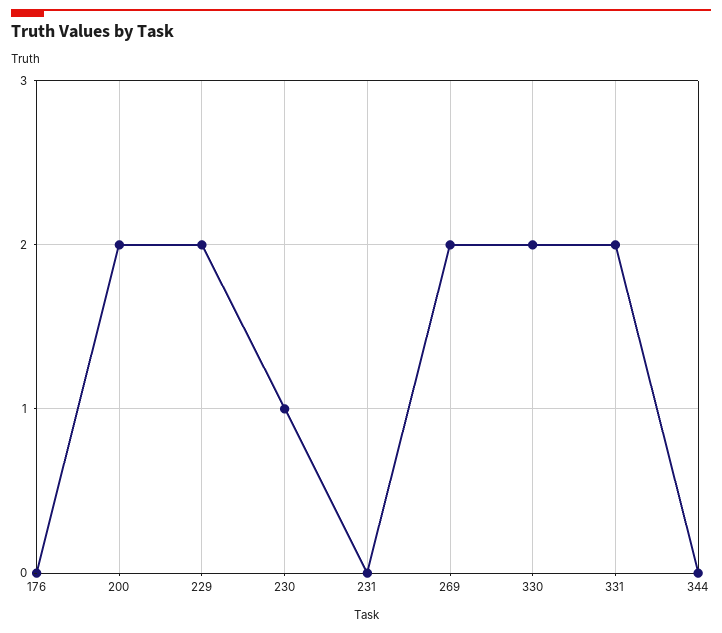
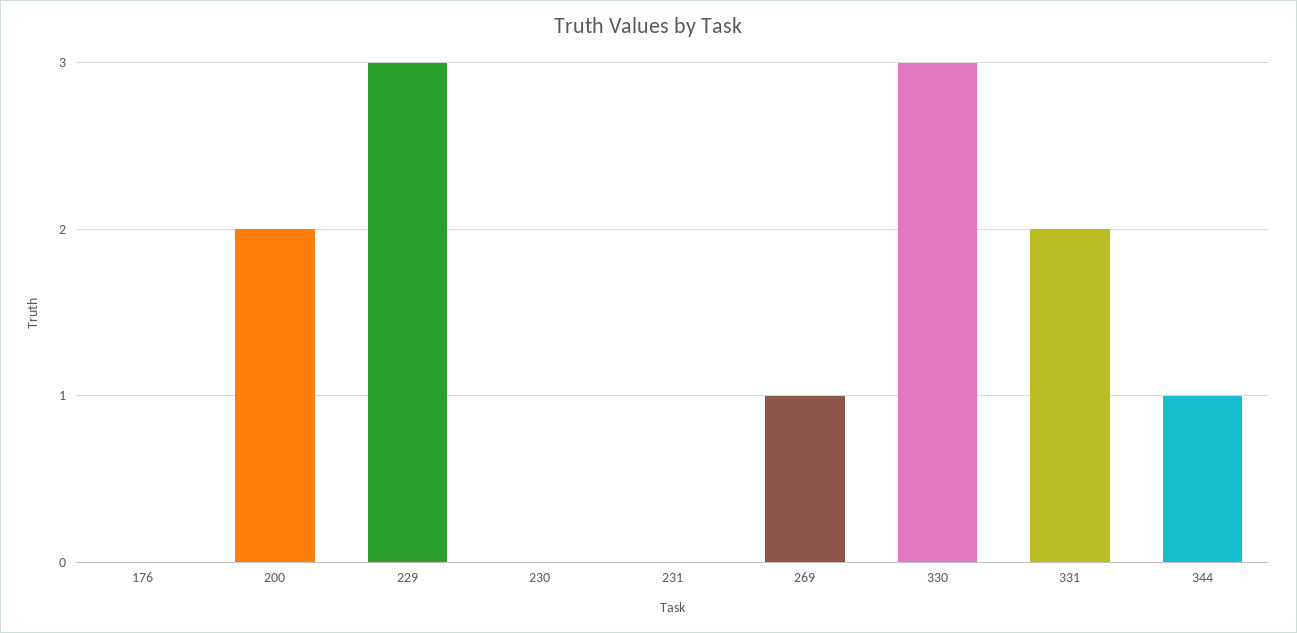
229: 2 -> 3
230: 1 -> 0
269: 2 -> 1
330: 2 -> 3
344: 0 -> 1

